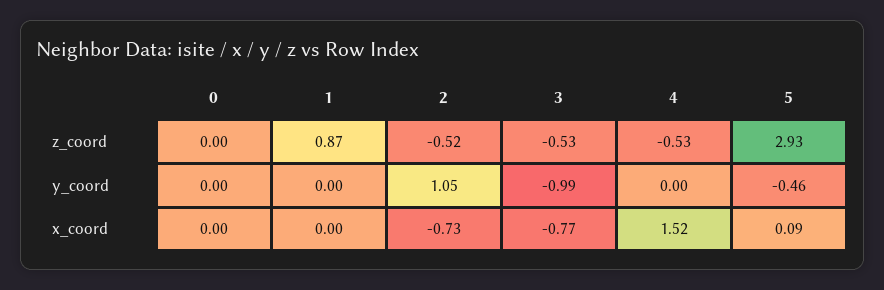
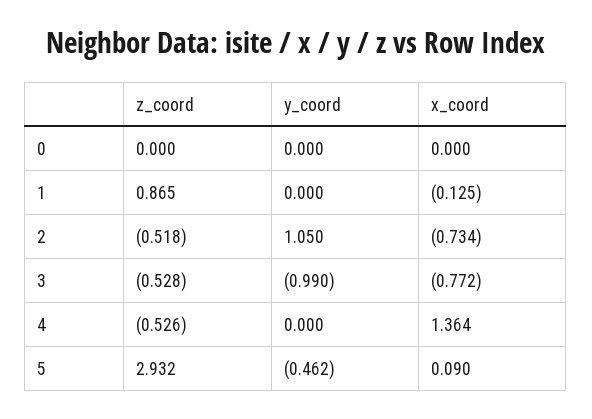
1, x_coord: 0 -> -0.125
4, x_coord: 1.52 -> 1.364

